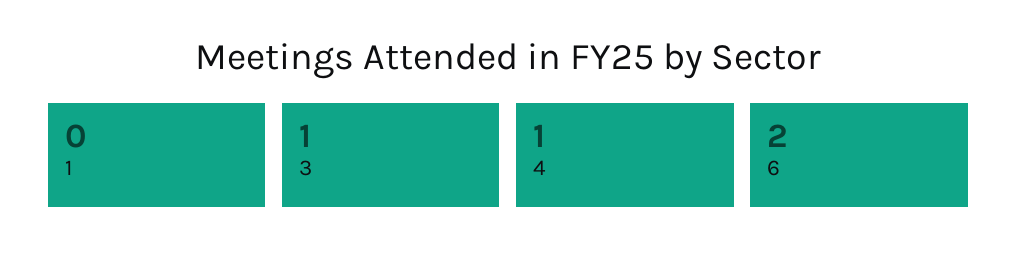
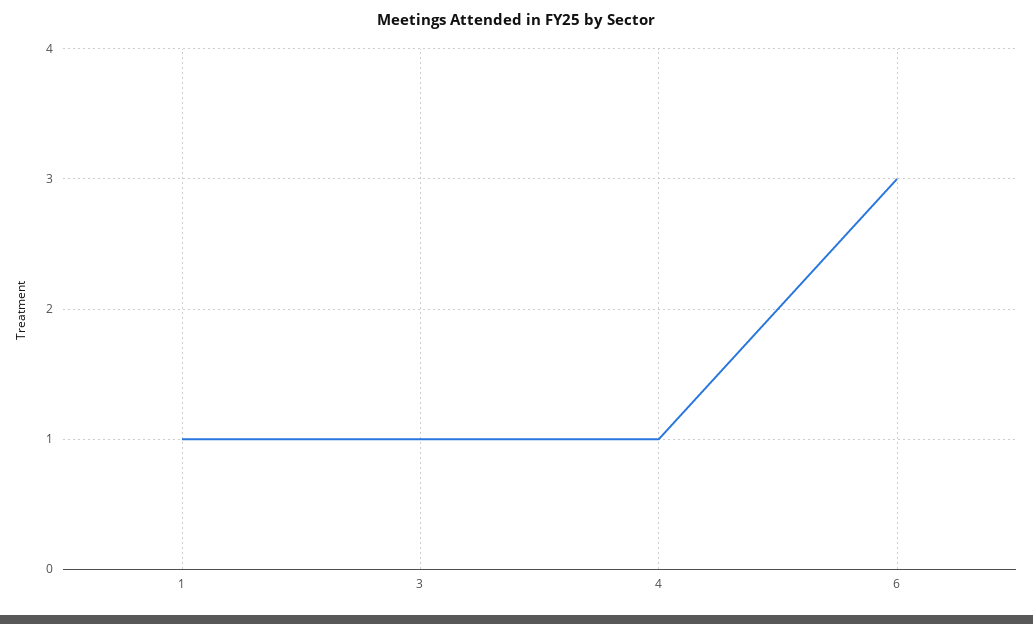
1: 0 -> 1
6: 2 -> 3

